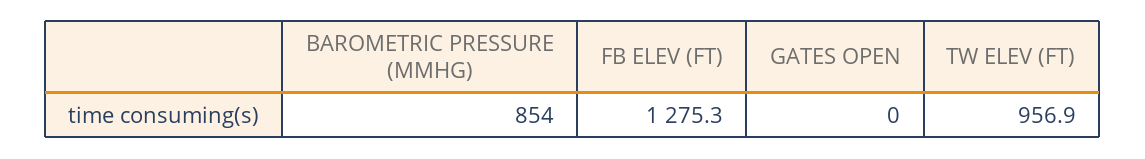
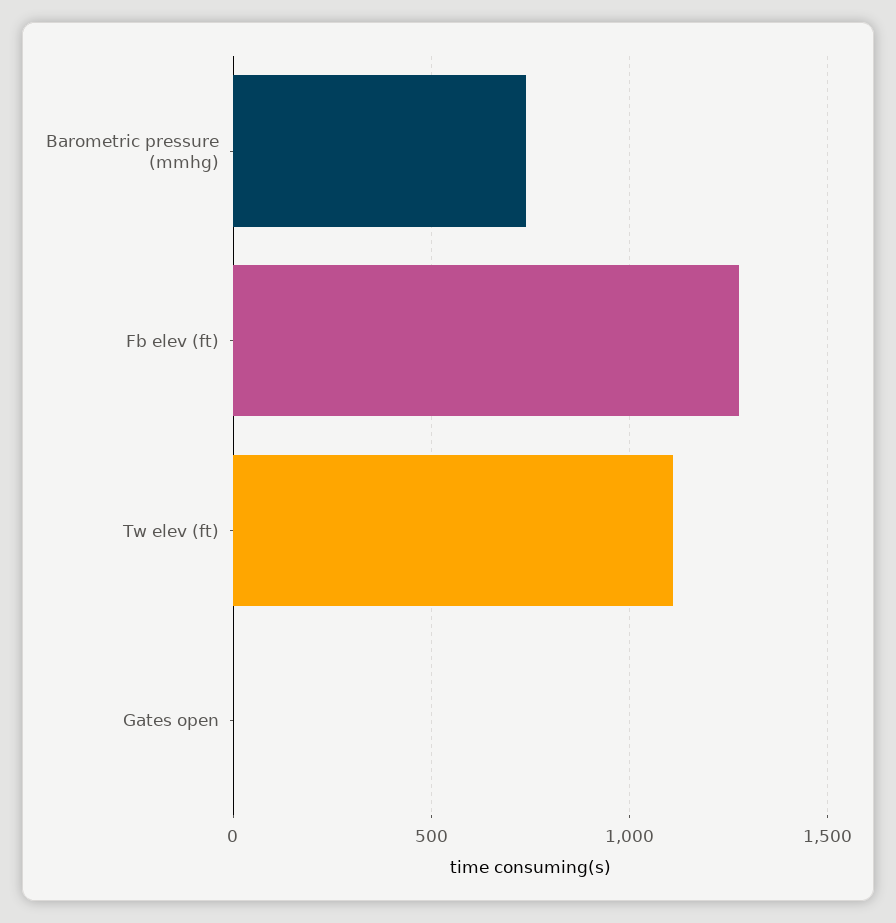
BAROMETRIC PRESSURE (MMHG): 854 -> 750
TW ELEV (FT): 956.9 -> 1100

